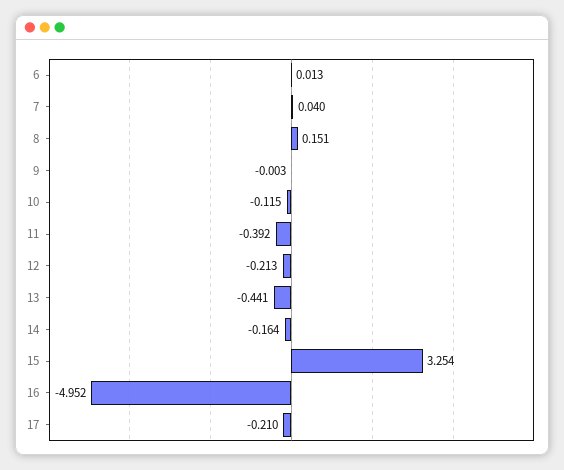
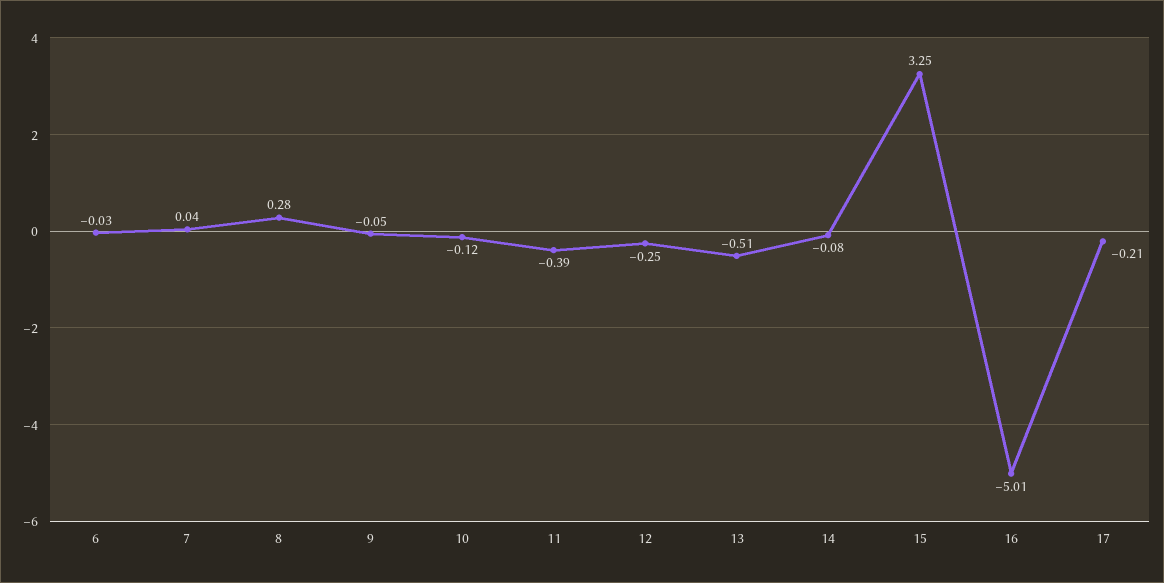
6: 0.013 -> -0.03
8: 0.151 -> 0.28
9: -0.003 -> -0.05
12: -0.213 -> -0.25
13: -0.441 -> -0.51
14: -0.164 -> -0.08
16: -4.952 -> -5.01

